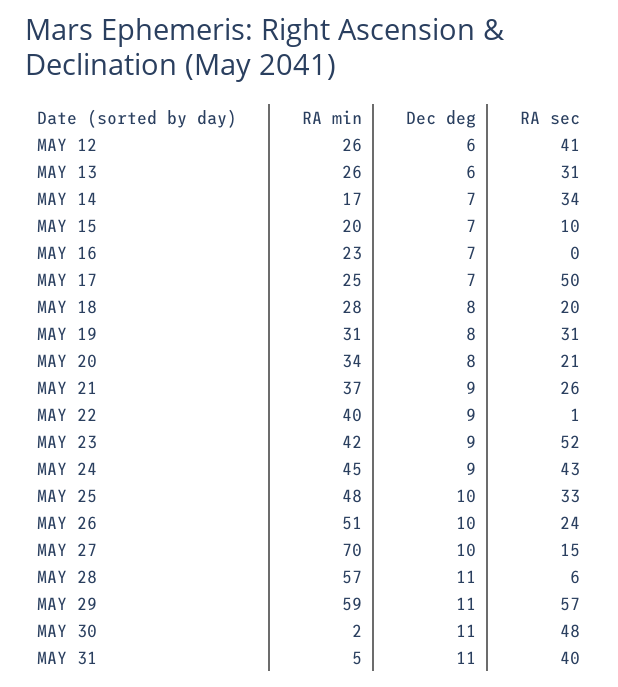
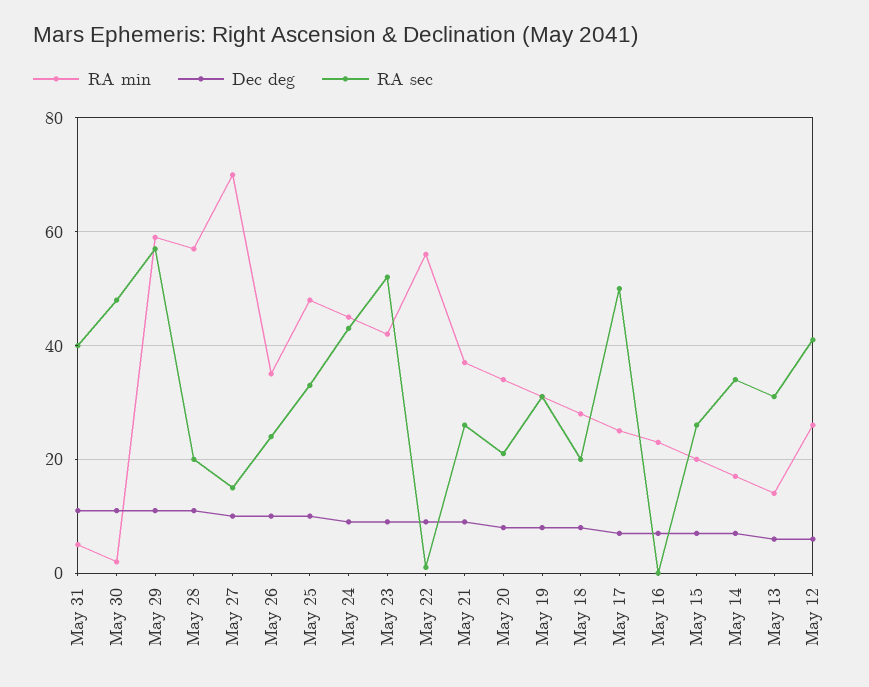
RA min, MAY 13: 26 -> 15
RA sec, MAY 15: 10 -> 25
RA min, MAY 22: 40 -> 55
RA min, MAY 26: 51 -> 35
RA sec, MAY 28: 6 -> 20

